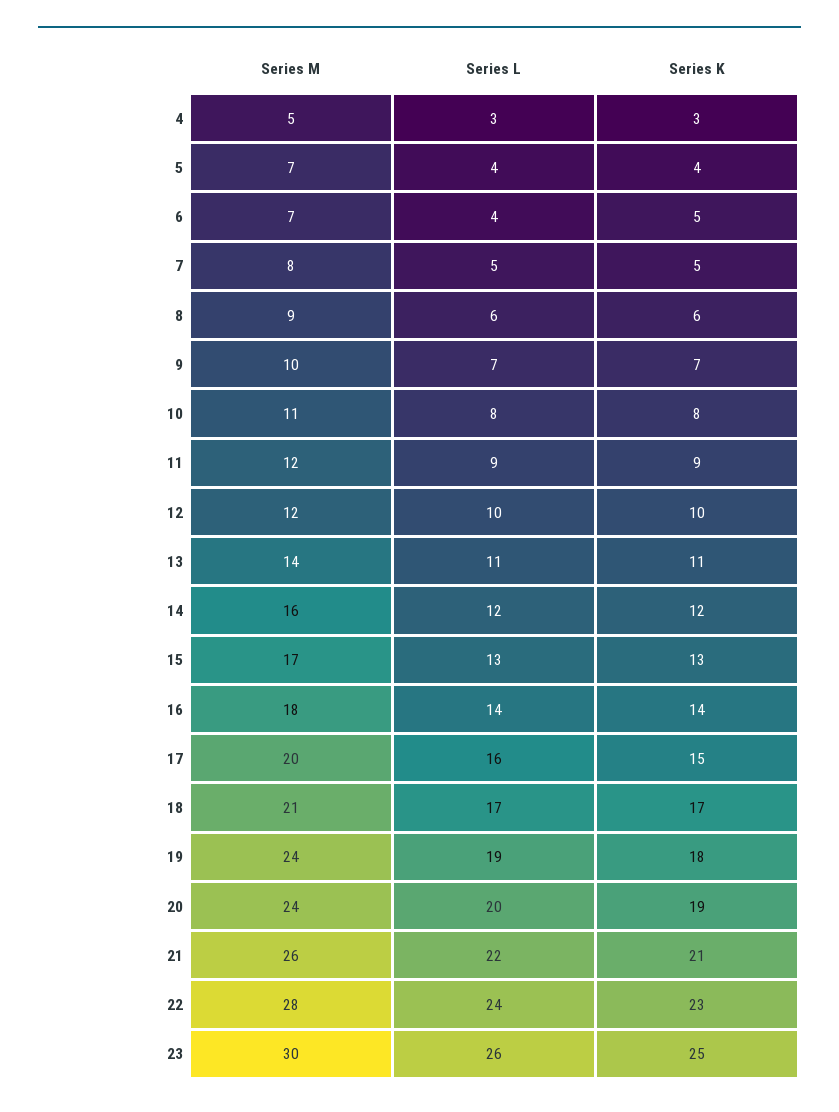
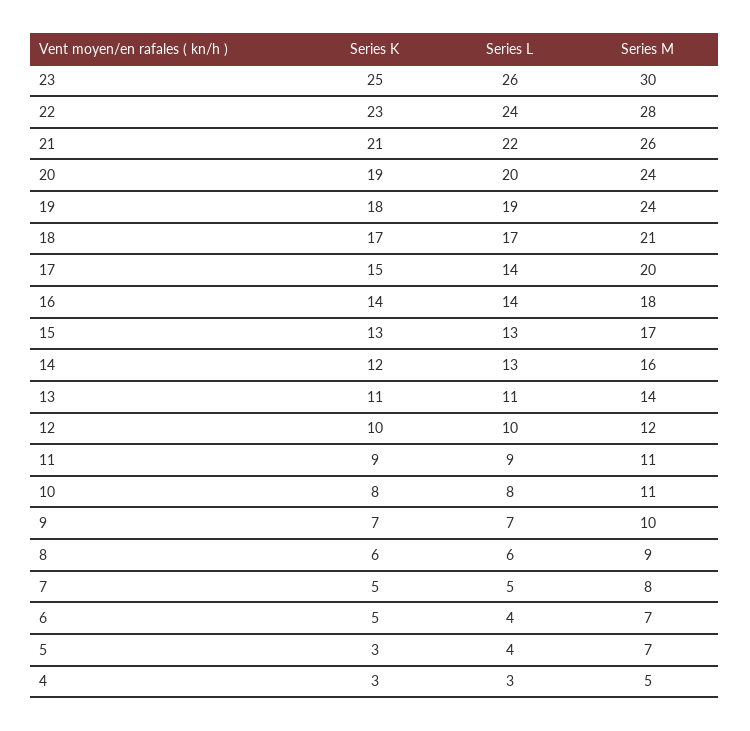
Series K, 5: 4 -> 3
Series M, 11: 12 -> 11
Series L, 14: 12 -> 13
Series L, 17: 16 -> 14

